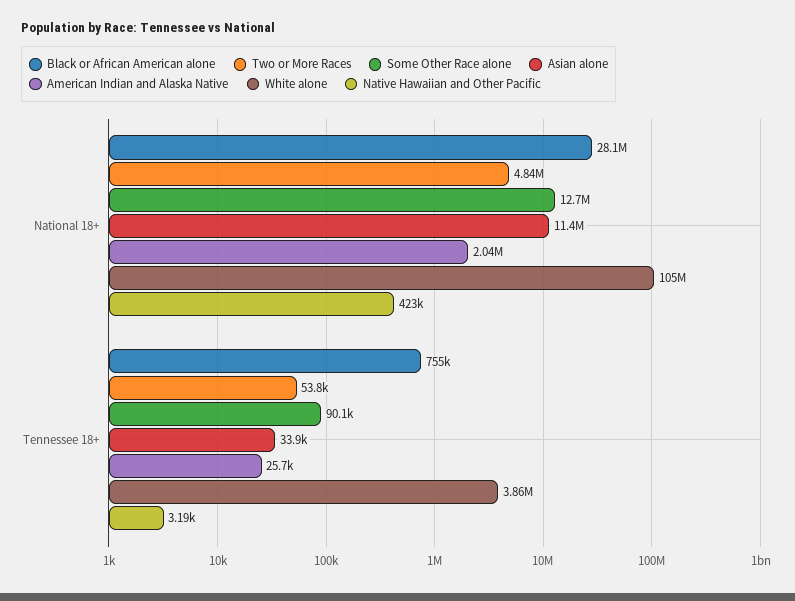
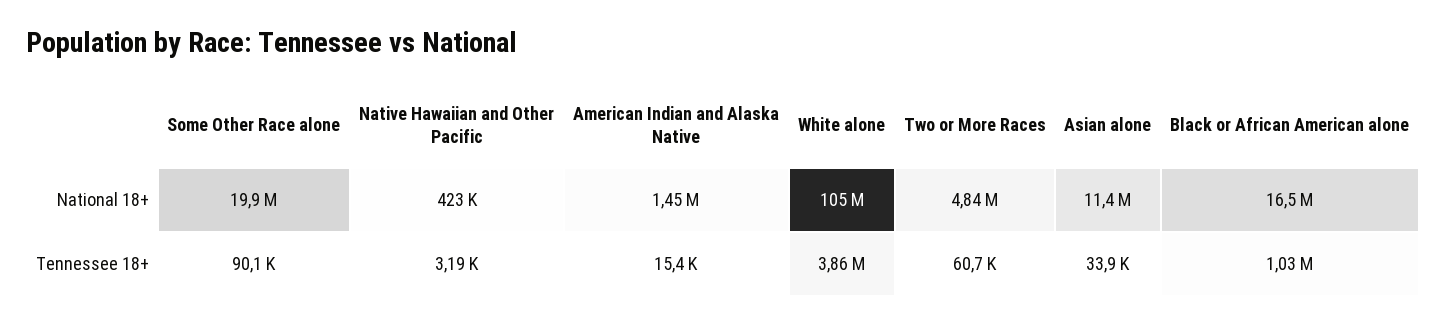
Black or African American alone, National 18+: 28100000 -> 16500000
Some Other Race alone, National 18+: 12700000 -> 19900000
American Indian and Alaska Native, National 18+: 2040000 -> 1450000
Black or African American alone, Tennessee 18+: 755000 -> 1030000
Two or More Races, Tennessee 18+: 53800 -> 60700
American Indian and Alaska Native, Tennessee 18+: 25700 -> 15400

